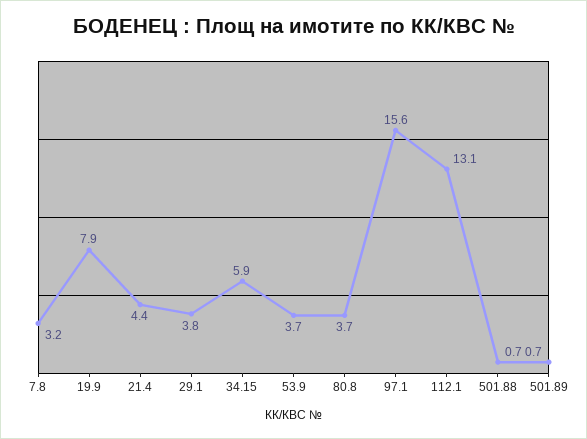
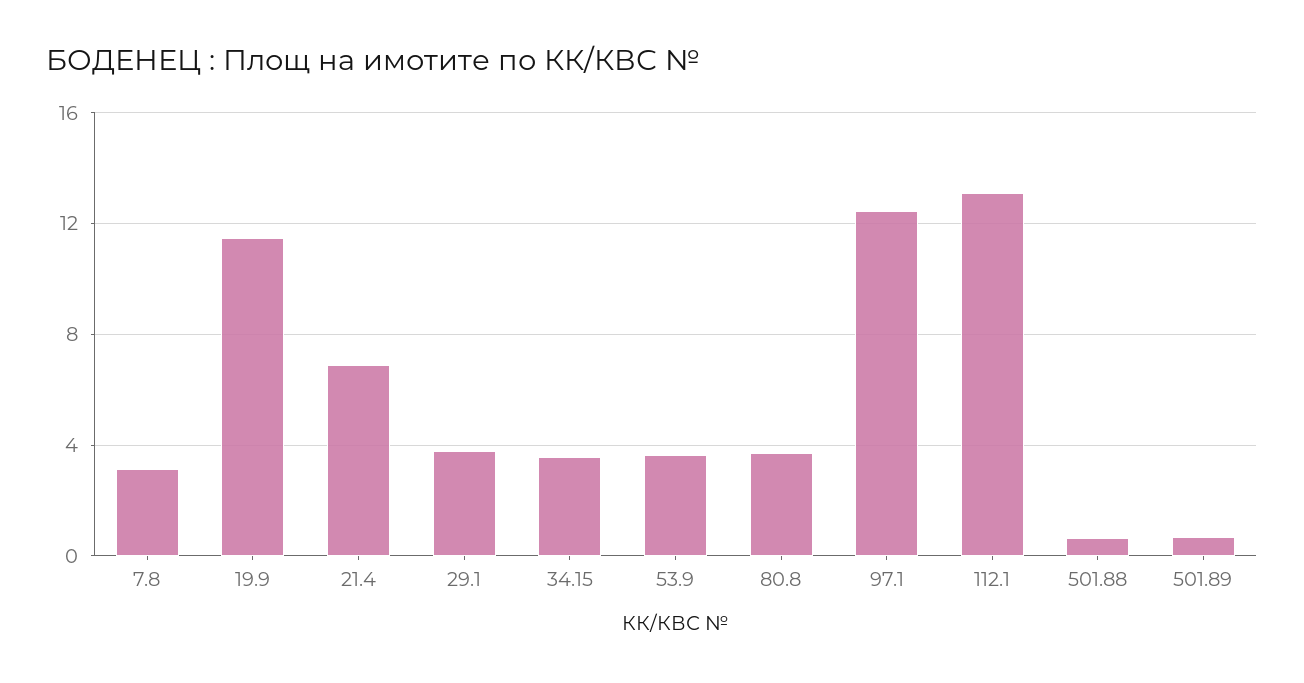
19.9: 7.9 -> 11.5
21.4: 4.4 -> 7
34.15: 5.9 -> 3.5
97.1: 15.6 -> 12.5

